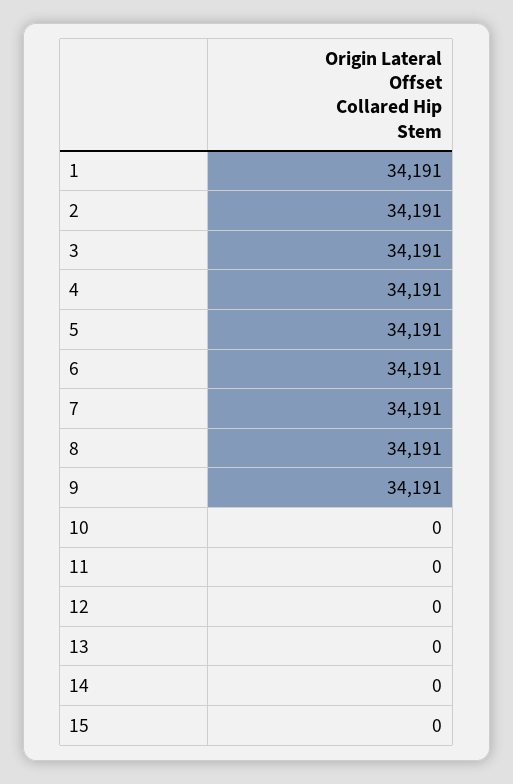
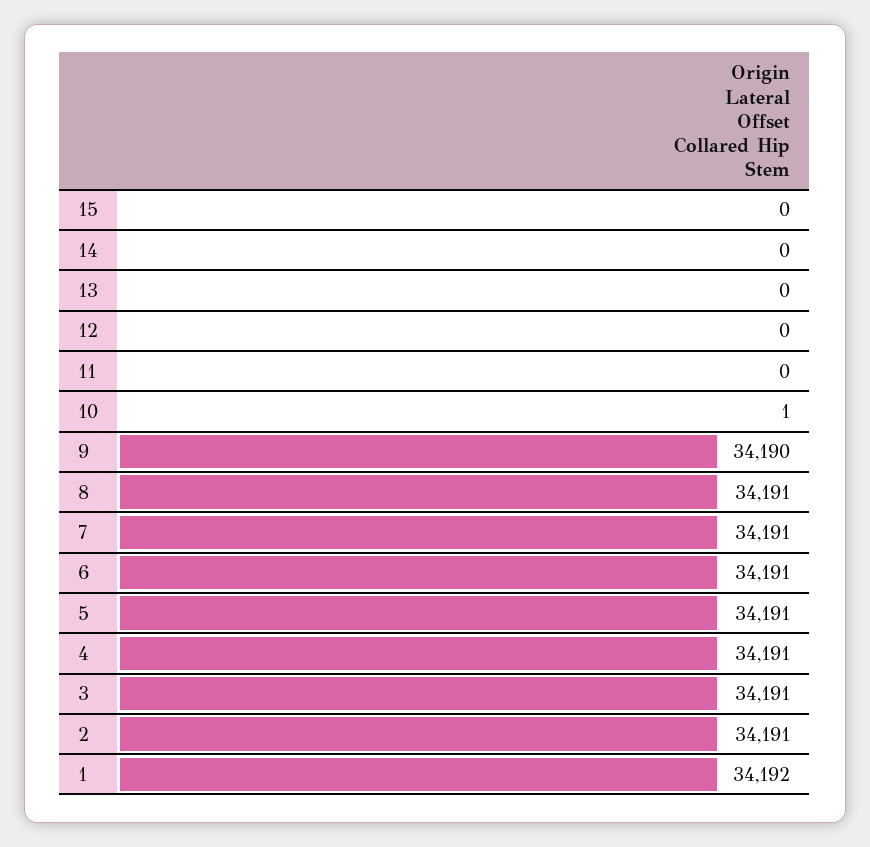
1: 34191 -> 34192
9: 34191 -> 34190
10: 0 -> 1

